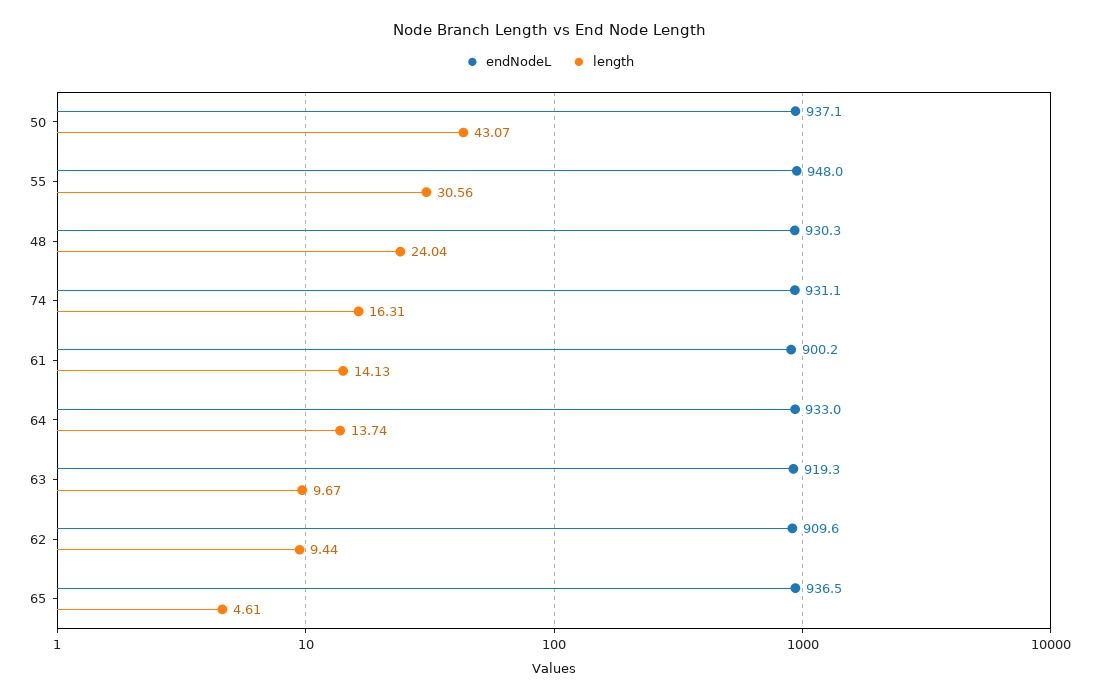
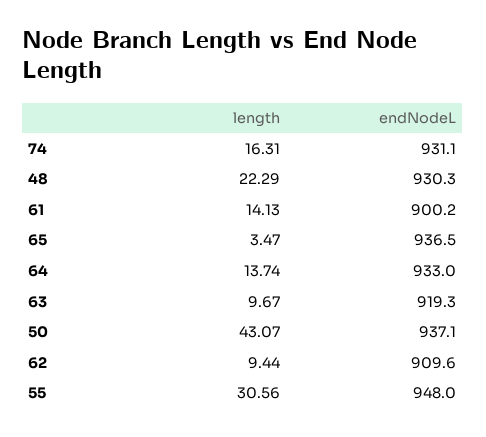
length, 48: 24.04 -> 22.29
length, 65: 4.61 -> 3.47

